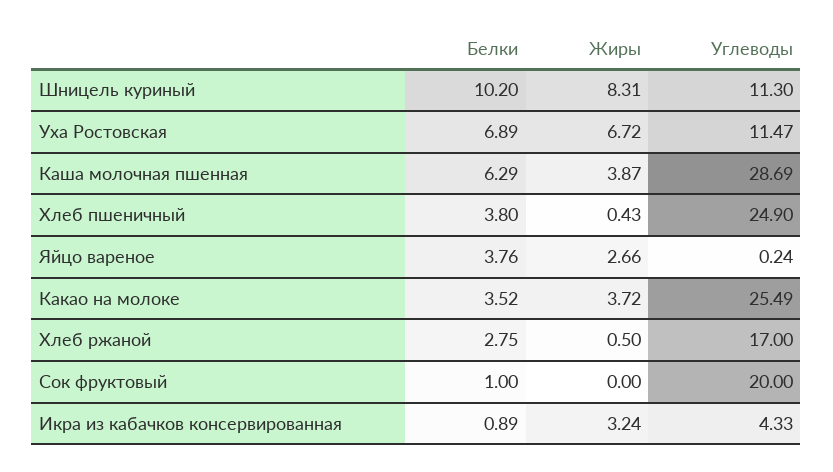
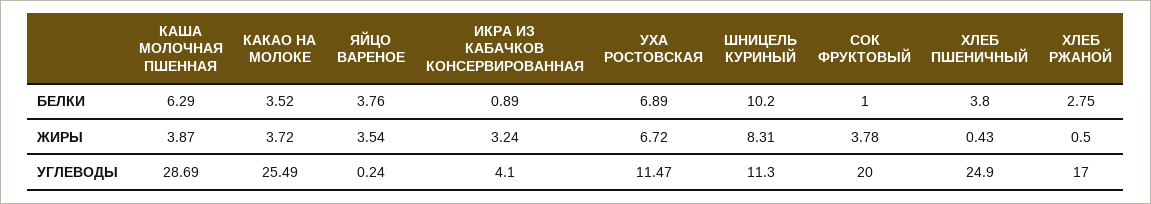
Жиры, Яйцо вареное: 2.66 -> 3.54
Жиры, Сок фруктовый: 0 -> 3.78
Углеводы, Икра из кабачков консервированная: 4.33 -> 4.1

